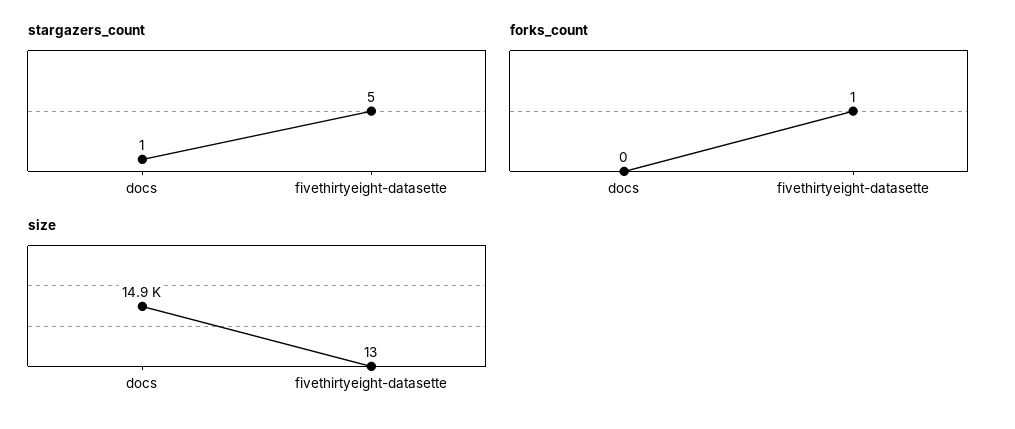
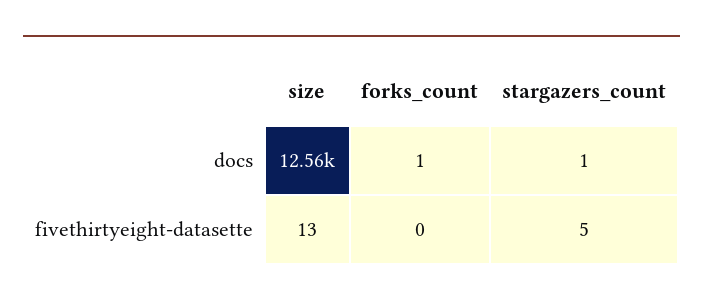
forks_count, docs: 0 -> 1
forks_count, fivethirtyeight-datasette: 1 -> 0
size, docs: 14900 -> 12560

